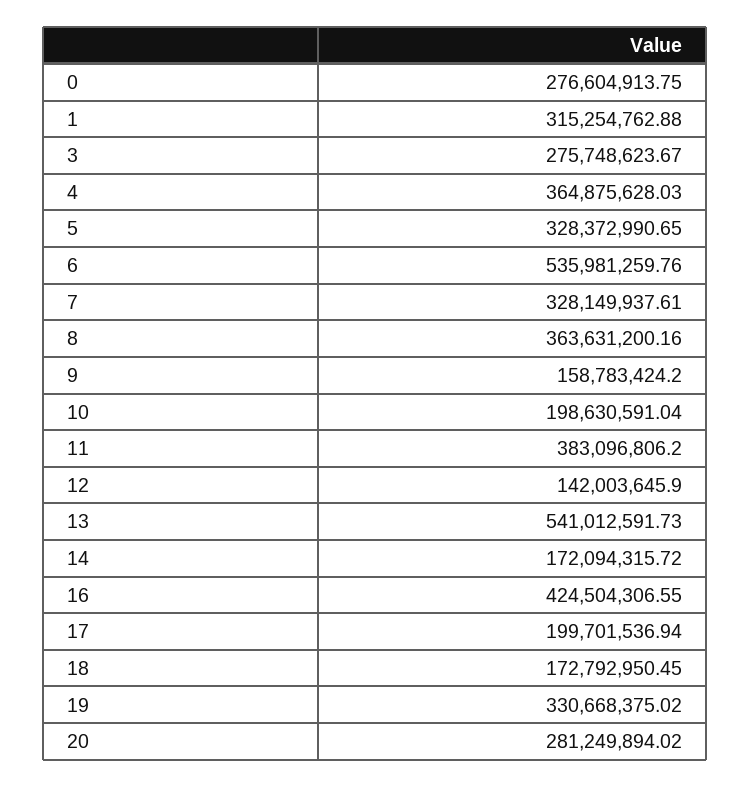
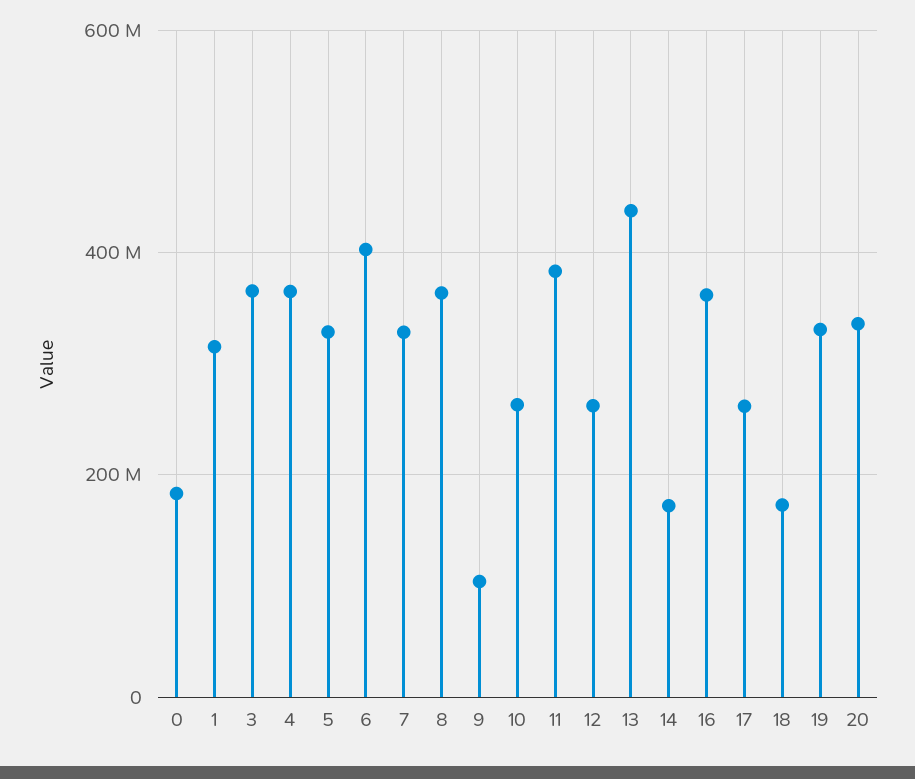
0: 276604913.75 -> 180000000
3: 275748623.67 -> 360000000
6: 535981259.76 -> 400000000
9: 158783424.2 -> 100000000
10: 198630591.04 -> 260000000
12: 142003645.9 -> 260000000
13: 541012591.73 -> 440000000
16: 424504306.55 -> 360000000
17: 199701536.94 -> 260000000
20: 281249894.02 -> 340000000

